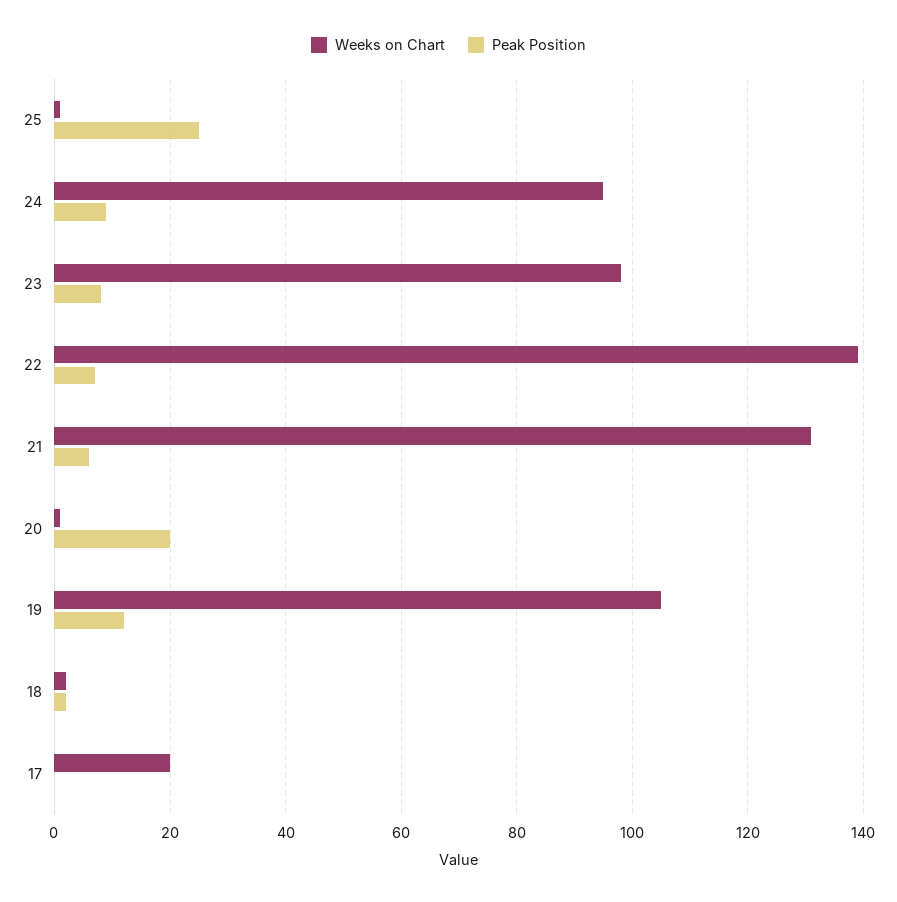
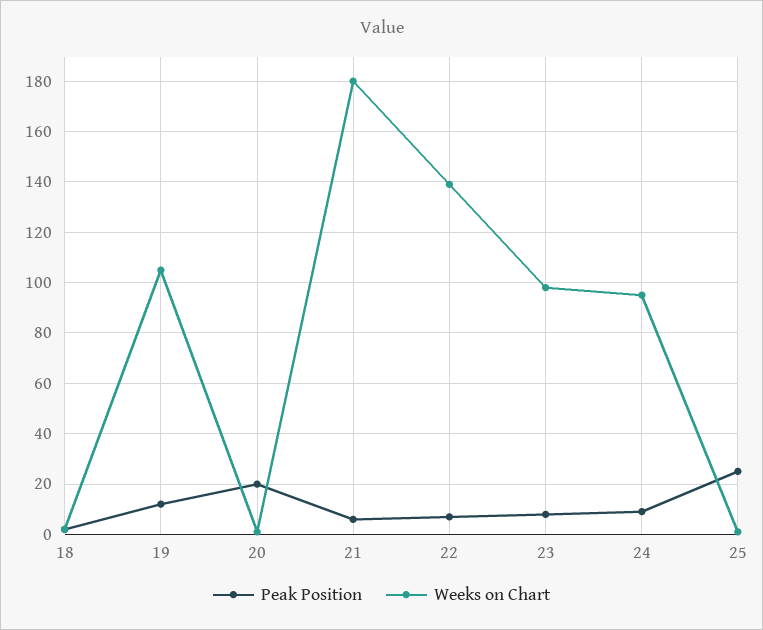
Weeks on Chart, 21: 130 -> 180
Weeks on Chart, 17: 20 -> none
Peak Position, 17: 0 -> none

